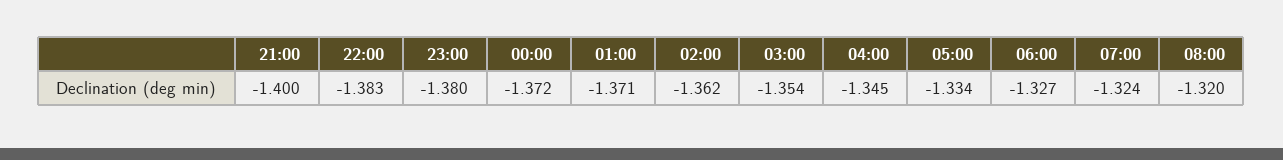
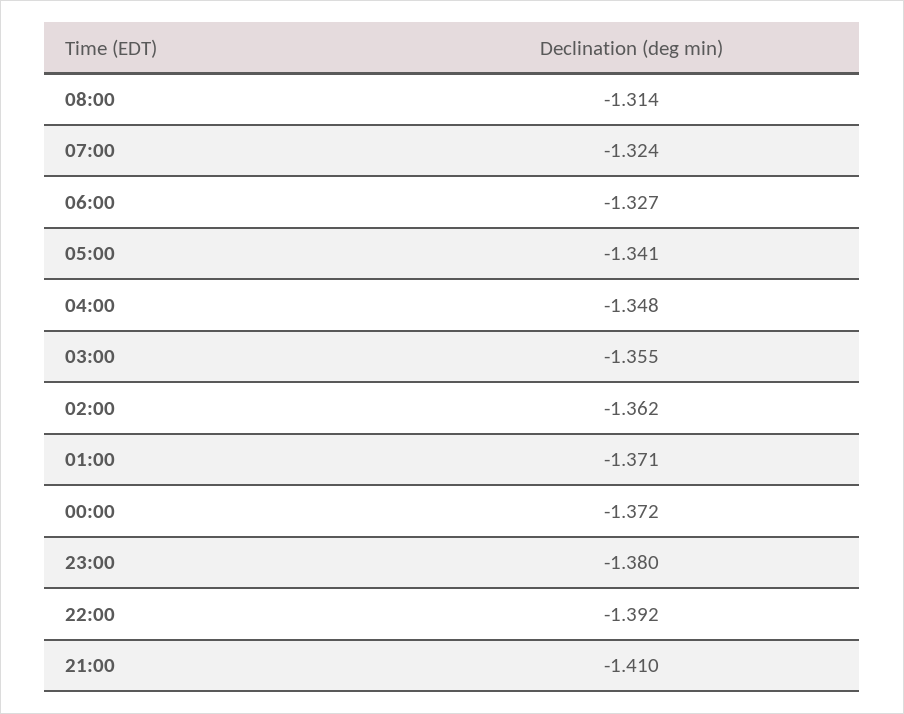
21:00: -1.4 -> -1.41
22:00: -1.383 -> -1.392
03:00: -1.354 -> -1.355
04:00: -1.345 -> -1.348
05:00: -1.334 -> -1.341
08:00: -1.32 -> -1.314

